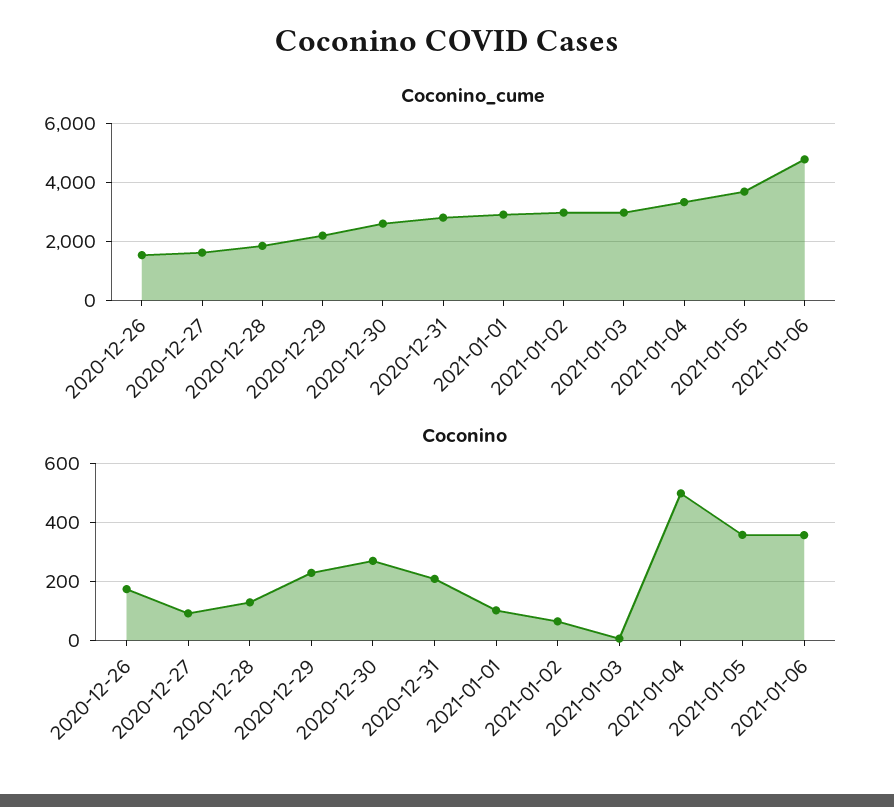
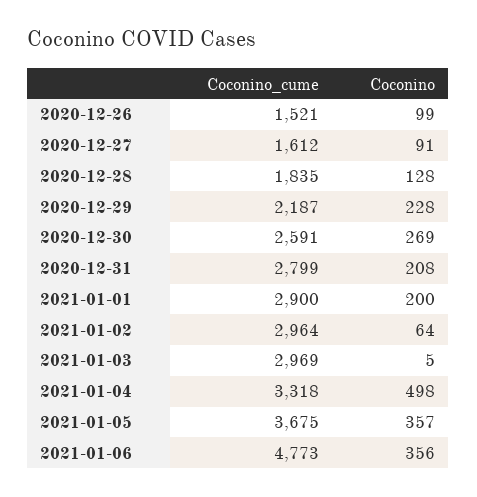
Coconino, 2020-12-26: 175 -> 99
Coconino, 2021-01-01: 100 -> 200

